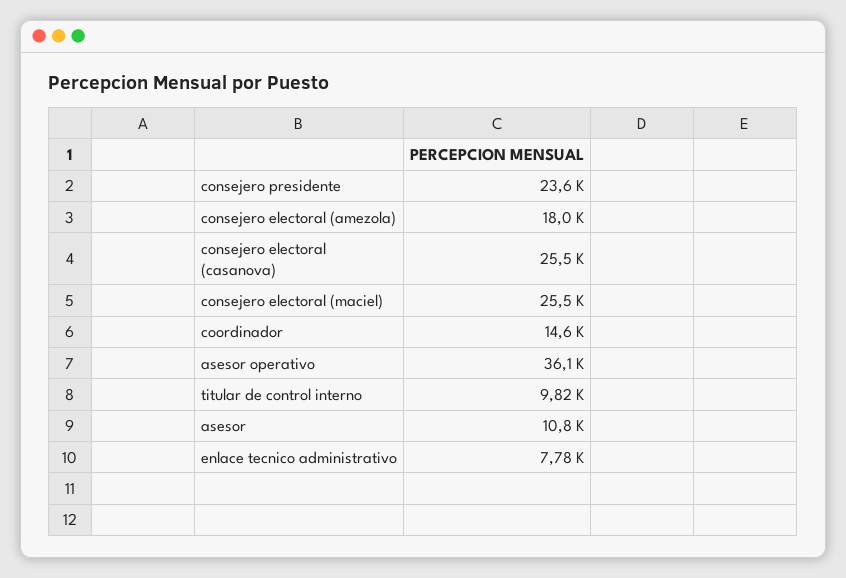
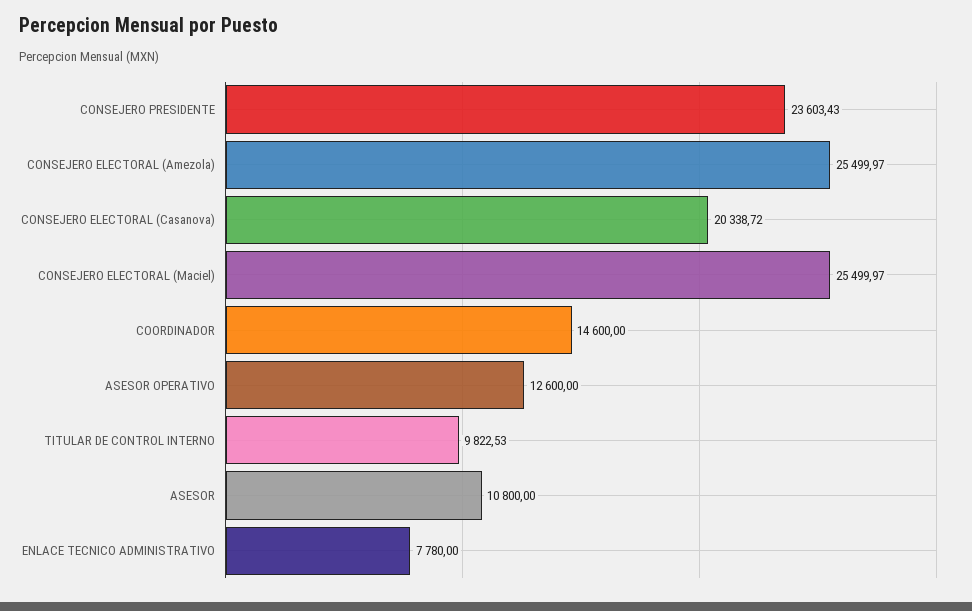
consejero electoral (amezola): 18000 -> 25499.97
consejero electoral (casanova): 25500 -> 20338.72
asesor operativo: 36100 -> 12600

